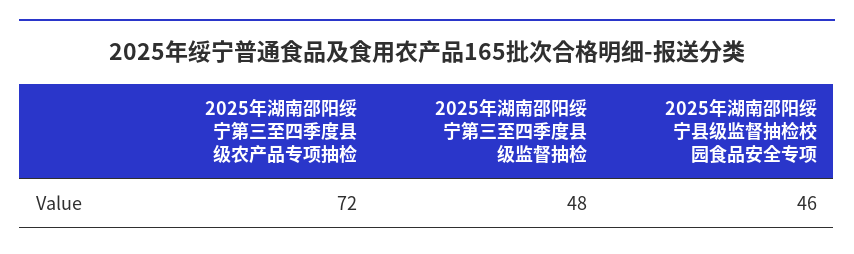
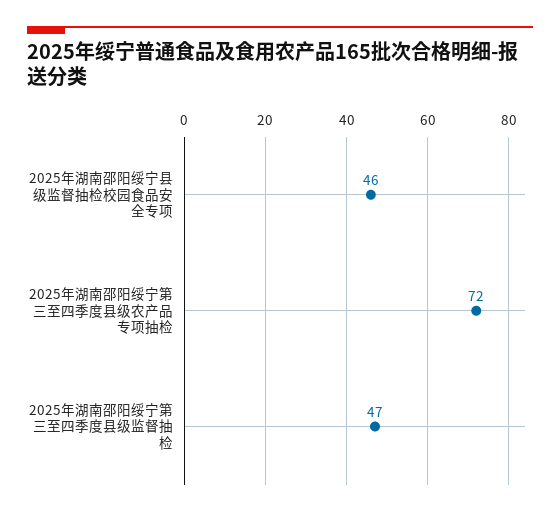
2025年湖南邵阳绥宁第三至四季度县级监督抽检: 48 -> 47

